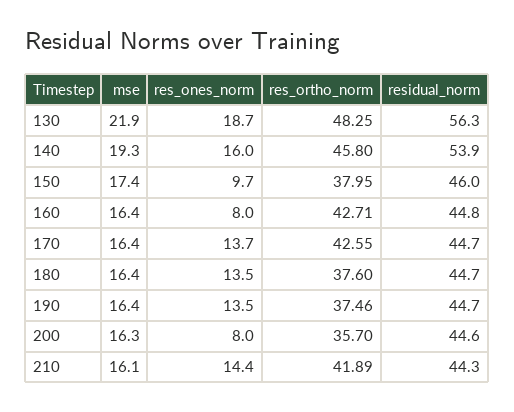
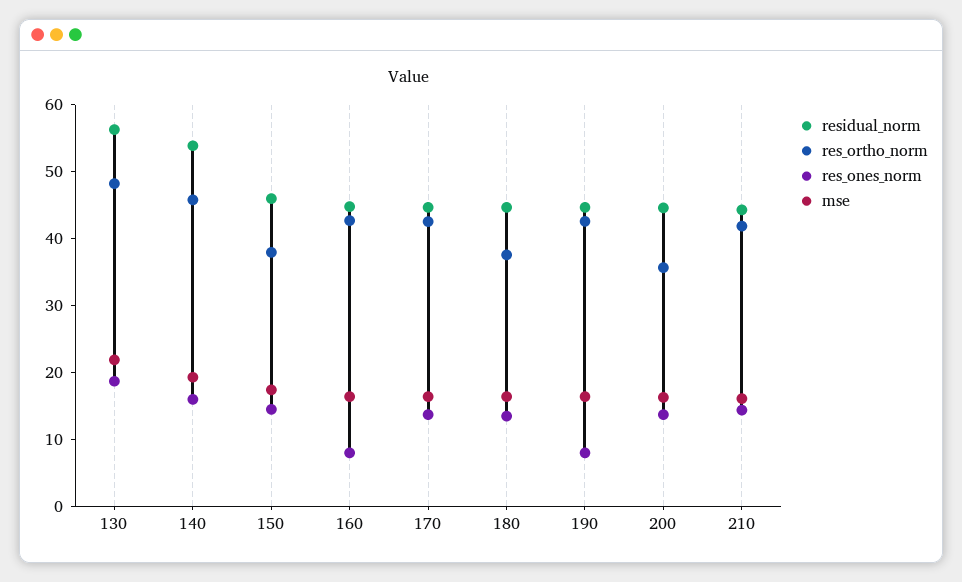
res_ones_norm, 150: 9.7 -> 14
res_ones_norm, 190: 13.5 -> 8
res_ortho_norm, 190: 37.46 -> 42
res_ones_norm, 200: 8 -> 14

